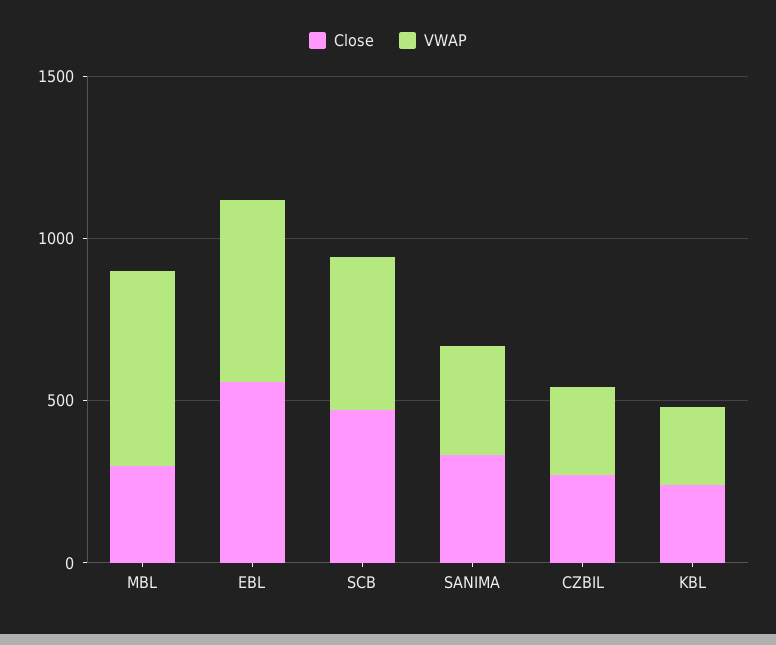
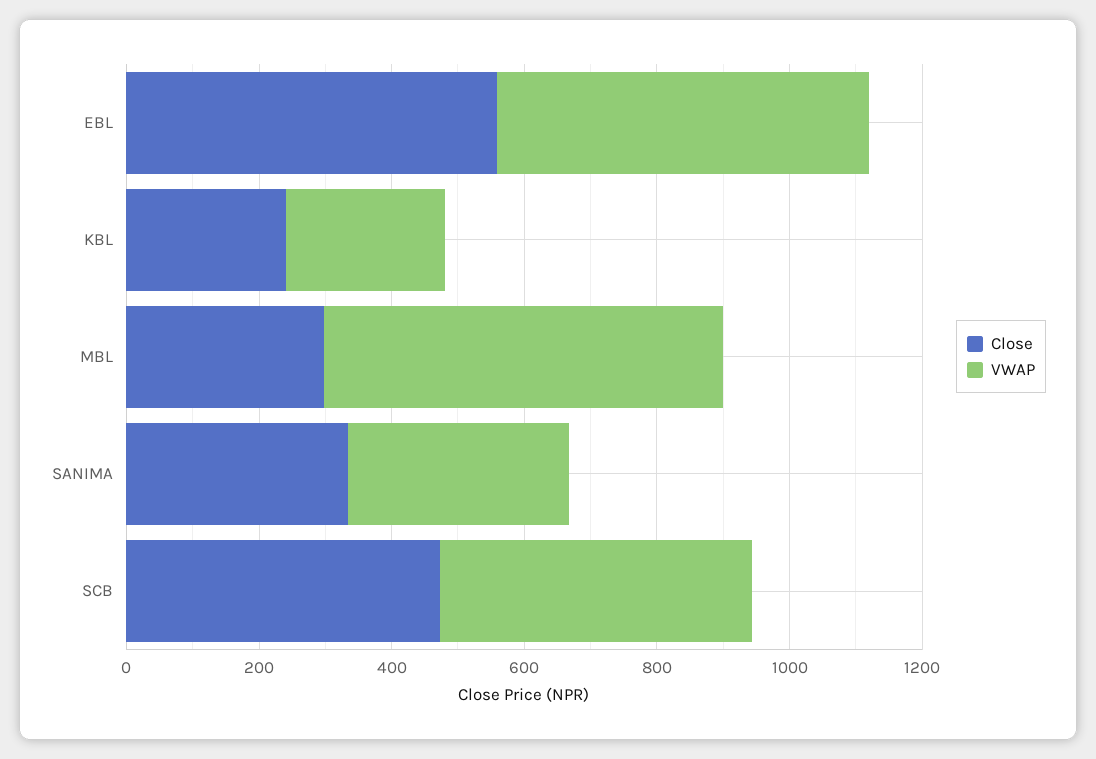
Close, CZBIL: 300 -> none
VWAP, CZBIL: 300 -> none

